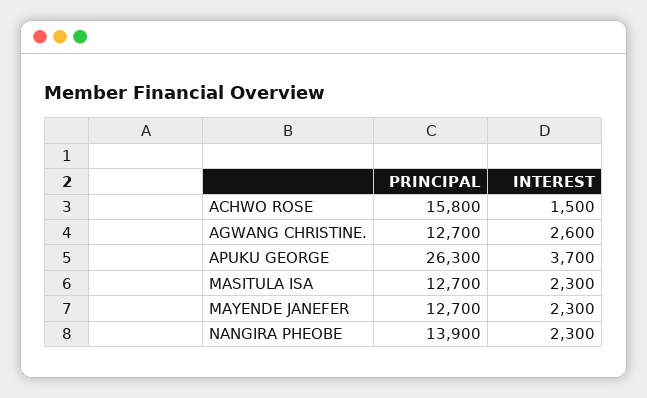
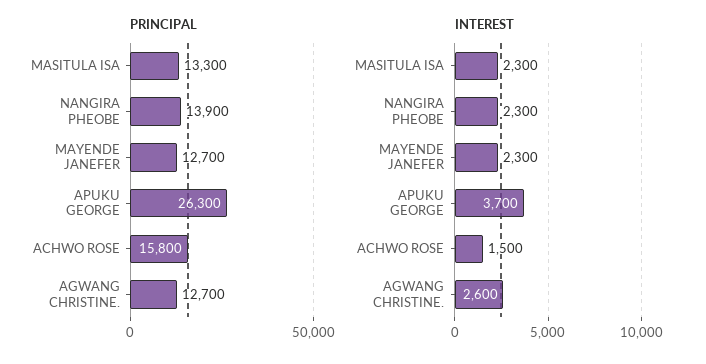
PRINCIPAL, MASITULA ISA: 12700 -> 13300

